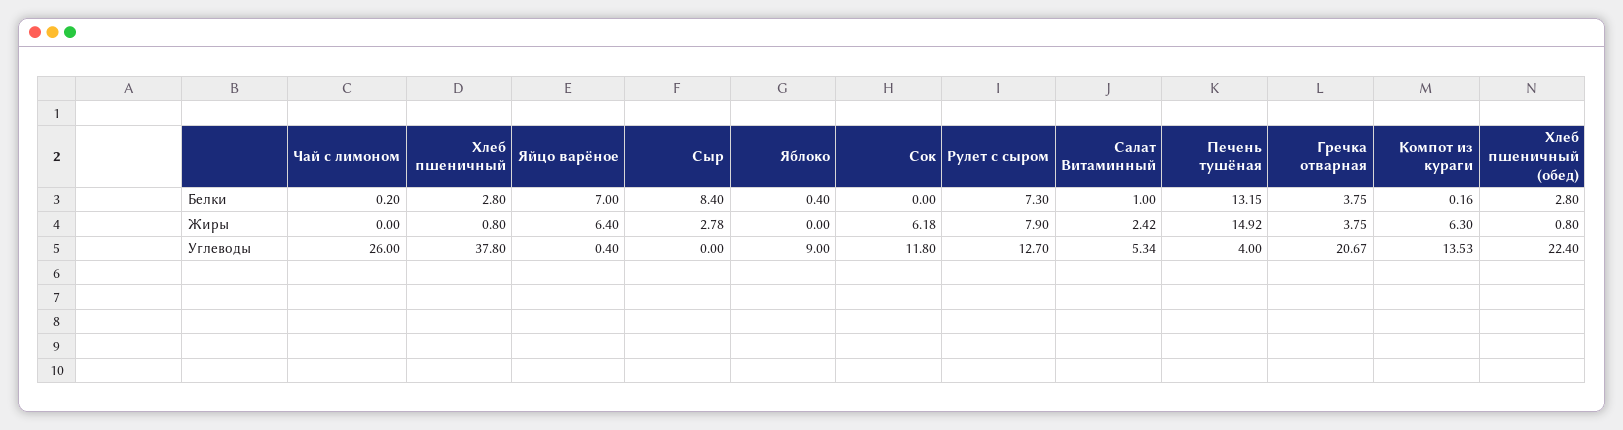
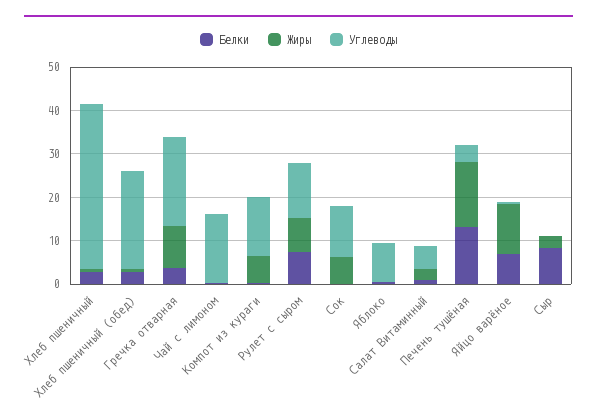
Жиры, Яйцо варёное: 6.4 -> 12
Жиры, Гречка отварная: 3.75 -> 10
Углеводы, Чай с лимоном: 26 -> 16

